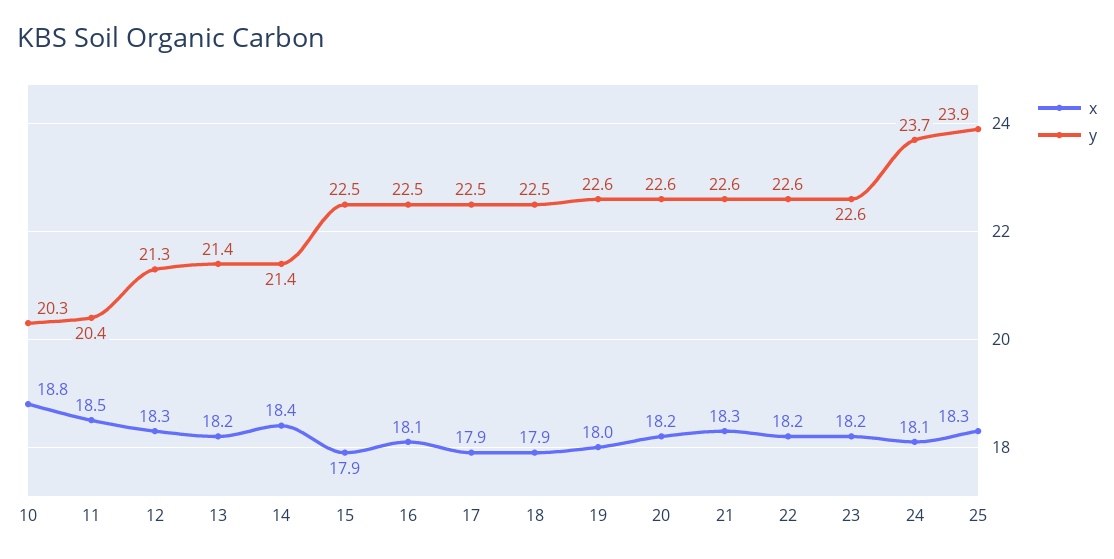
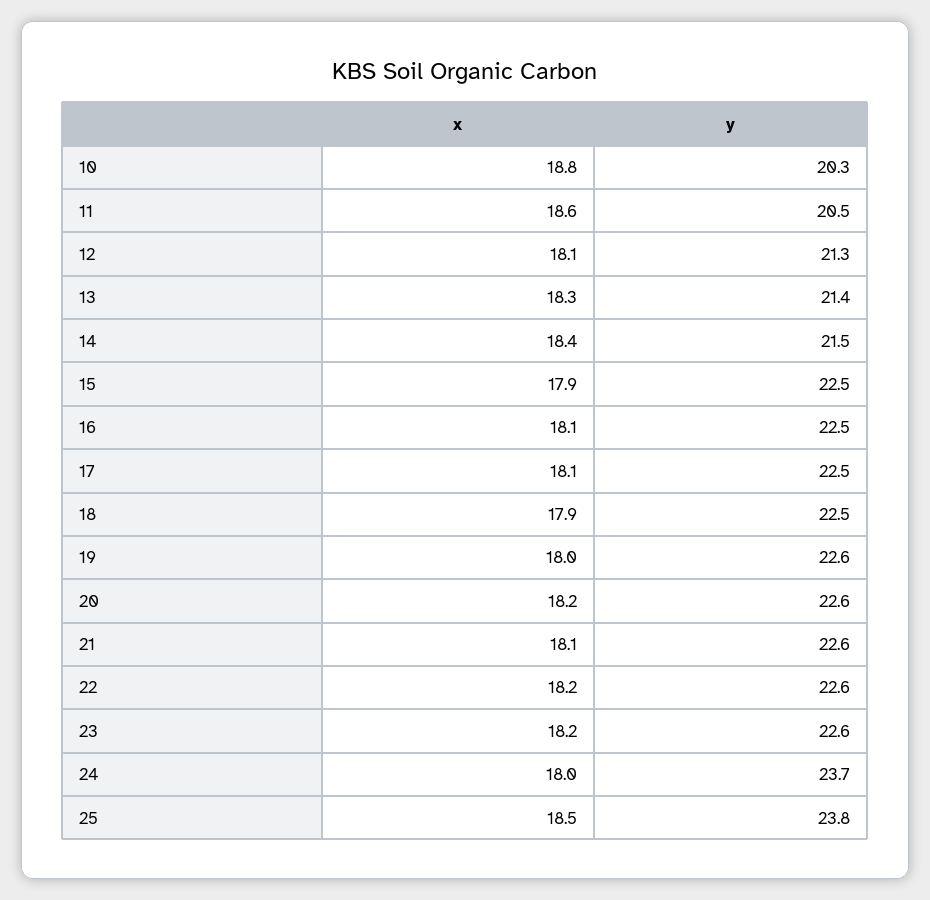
x, 11: 18.5 -> 18.6
y, 11: 20.4 -> 20.5
x, 12: 18.3 -> 18.1
x, 13: 18.2 -> 18.3
y, 14: 21.4 -> 21.5
x, 17: 17.9 -> 18.1
x, 21: 18.3 -> 18.1
x, 24: 18.1 -> 18
x, 25: 18.3 -> 18.5
y, 25: 23.9 -> 23.8

